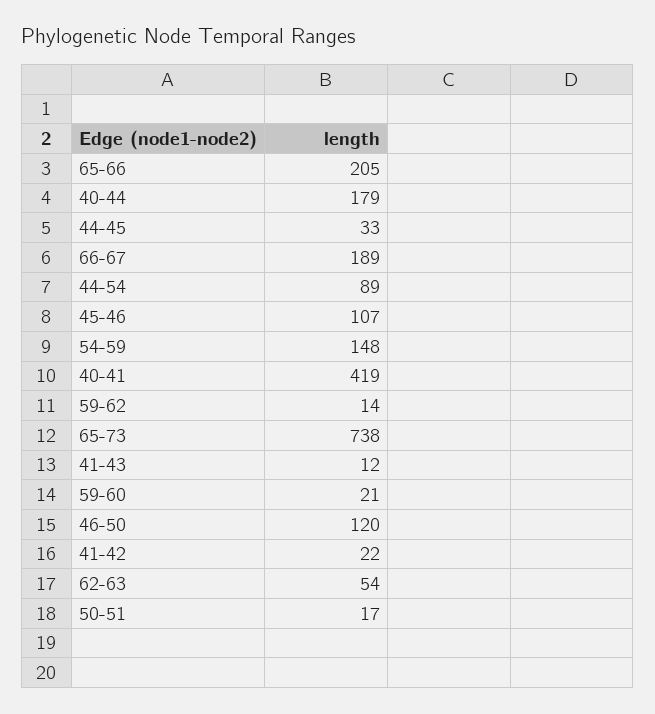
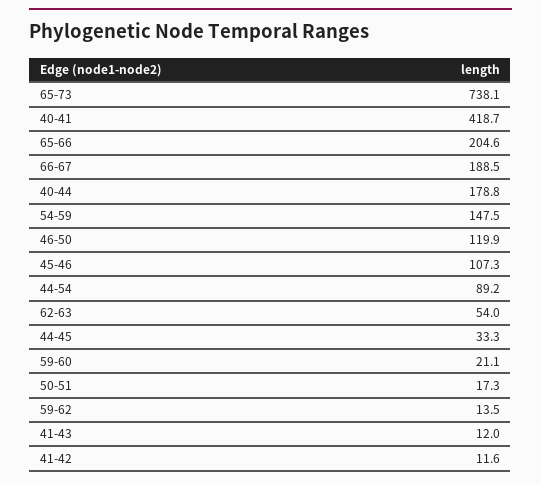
41-42: 22 -> 11.6

